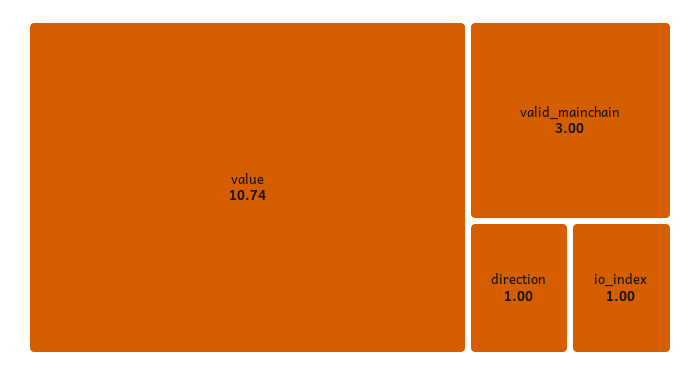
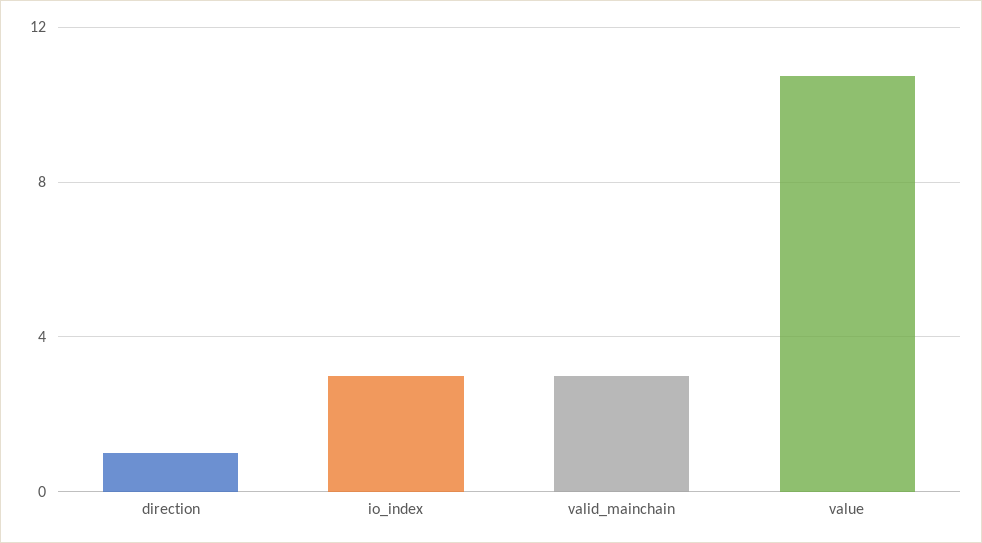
io_index: 1 -> 3

